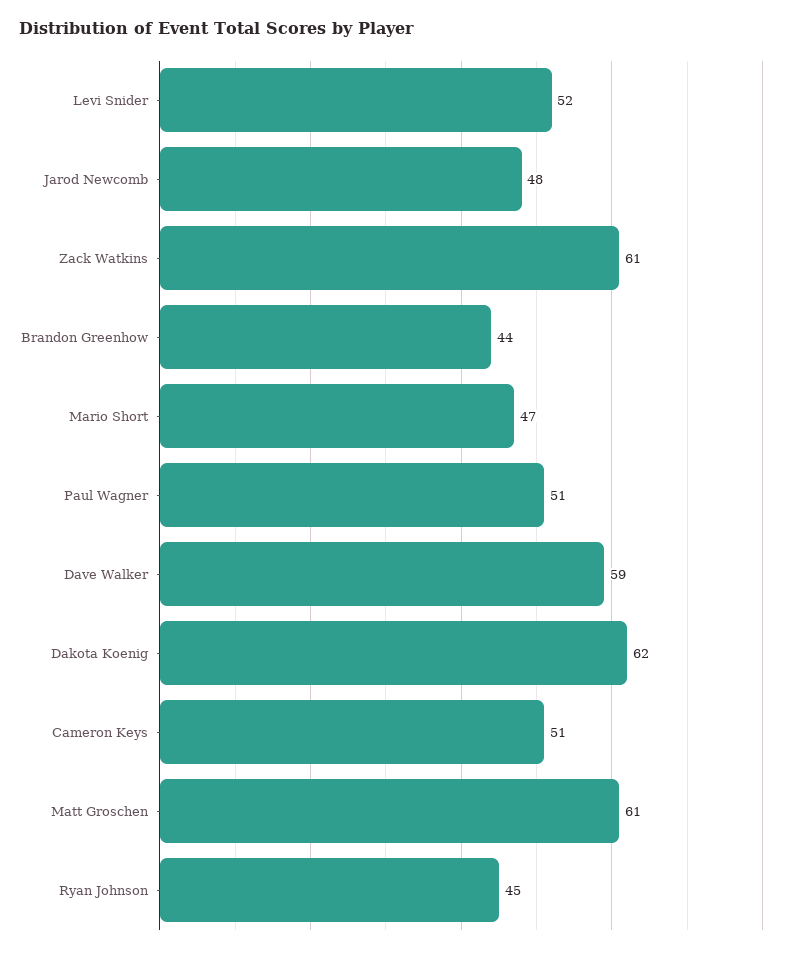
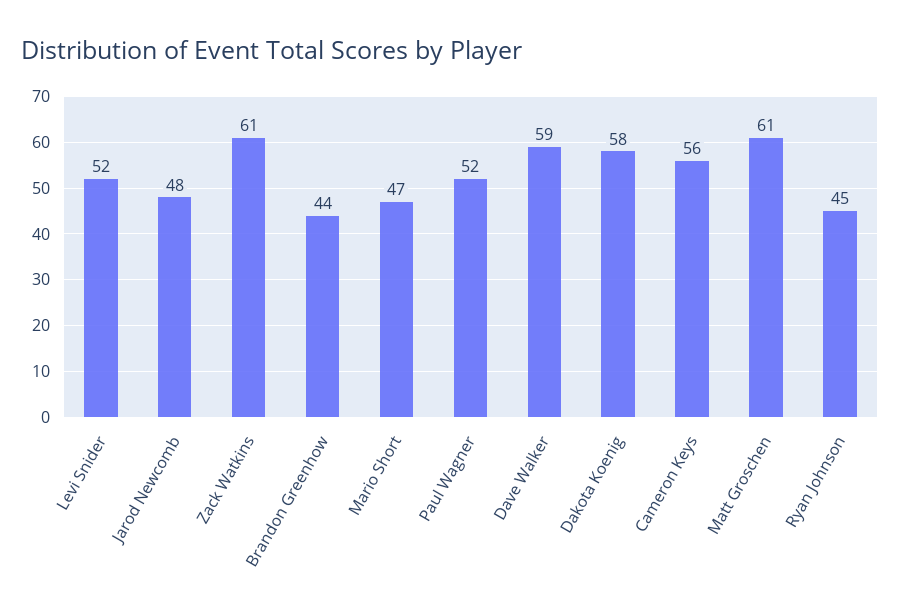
Paul Wagner: 51 -> 52
Dakota Koenig: 62 -> 58
Cameron Keys: 51 -> 56

